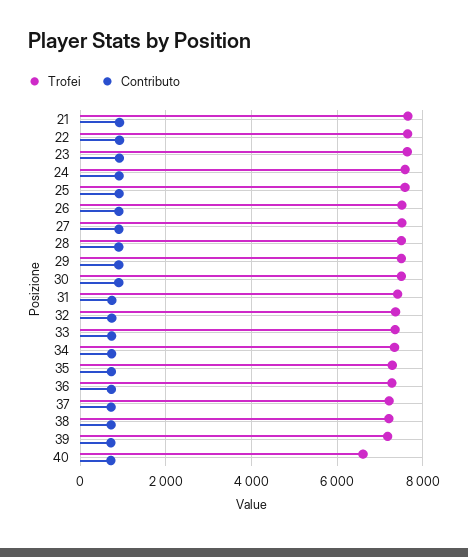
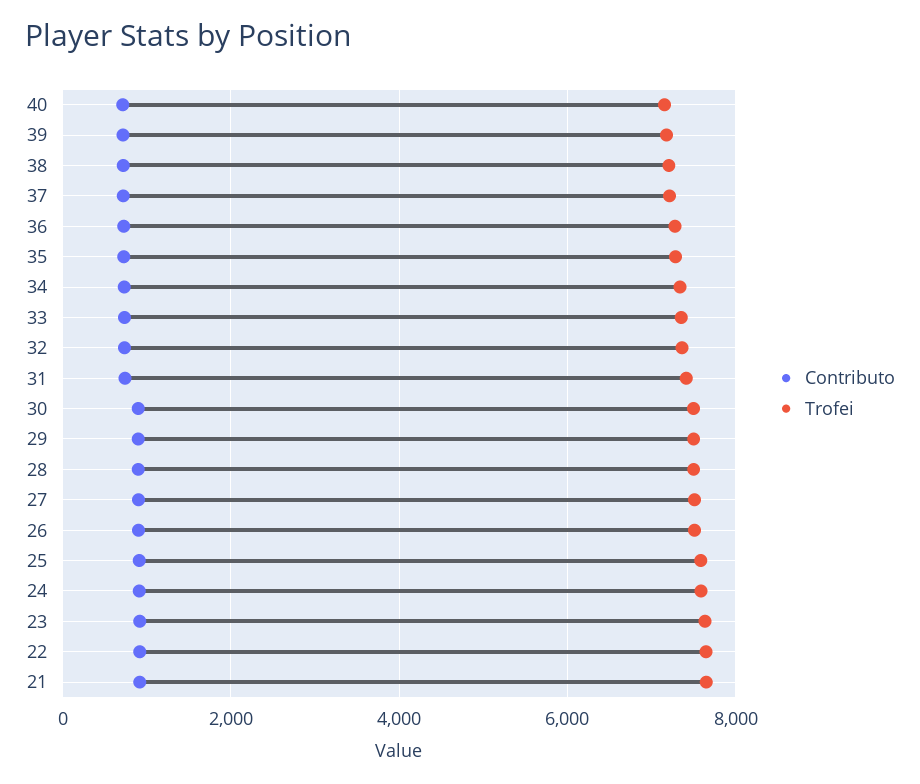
Trofei, 40: 6600 -> 7200

